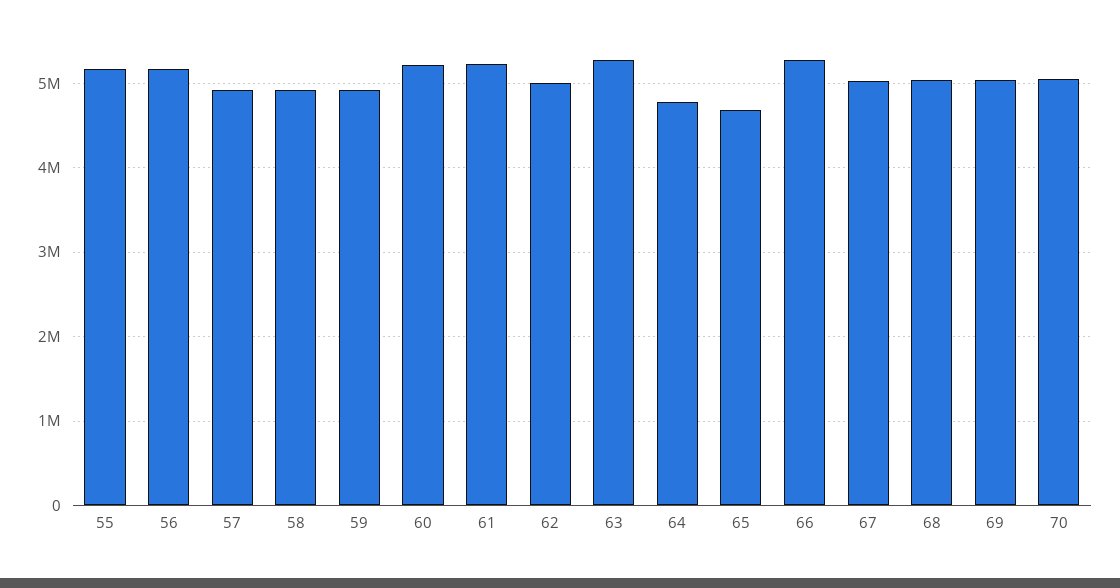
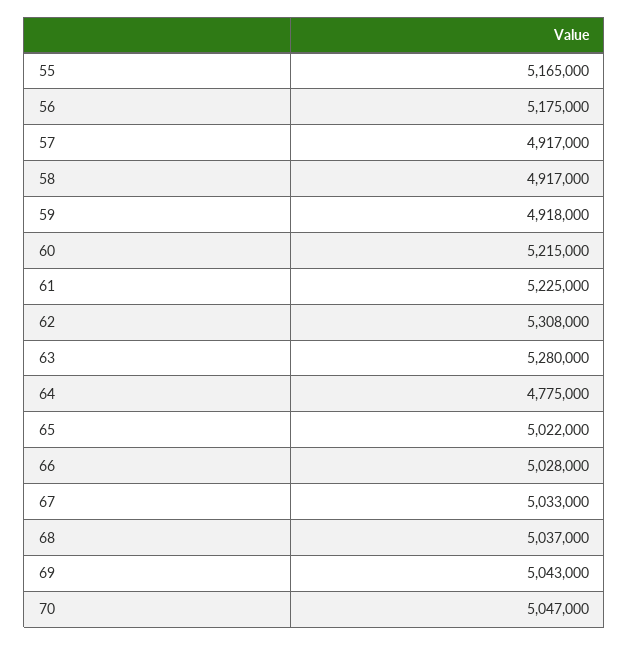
62: 5000000 -> 5308000
65: 4700000 -> 5022000
66: 5300000 -> 5028000

